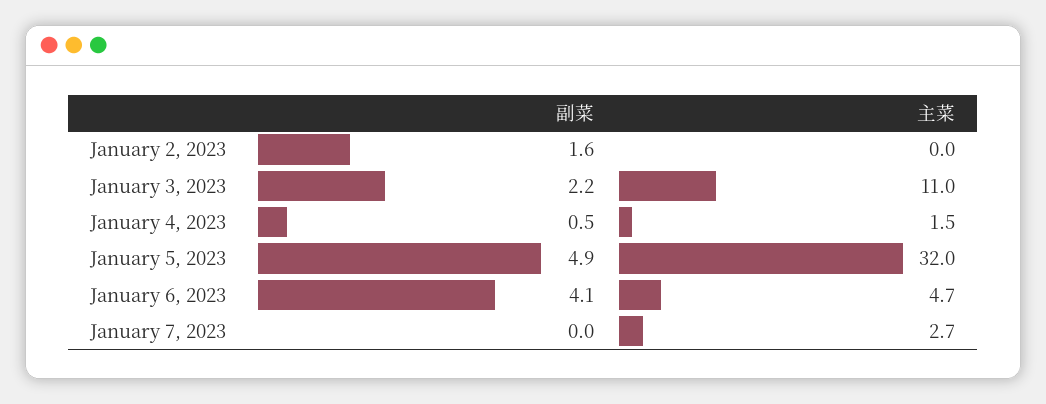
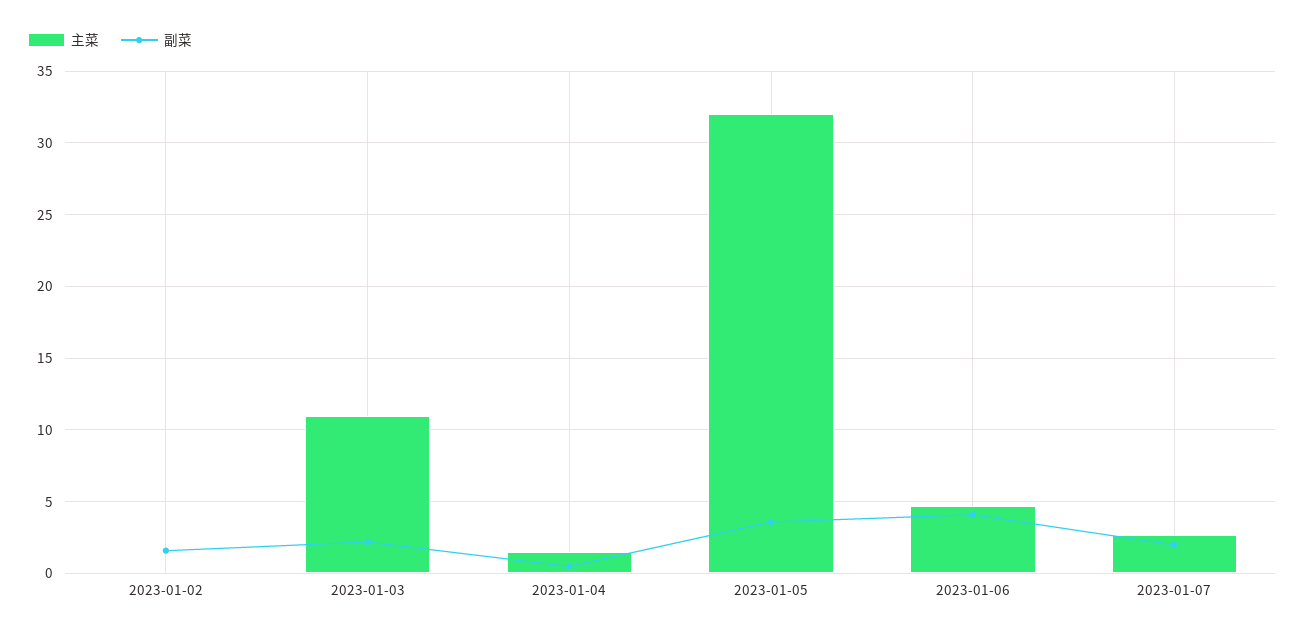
副菜, January 5, 2023: 4.9 -> 3.5
副菜, January 7, 2023: 0 -> 2

